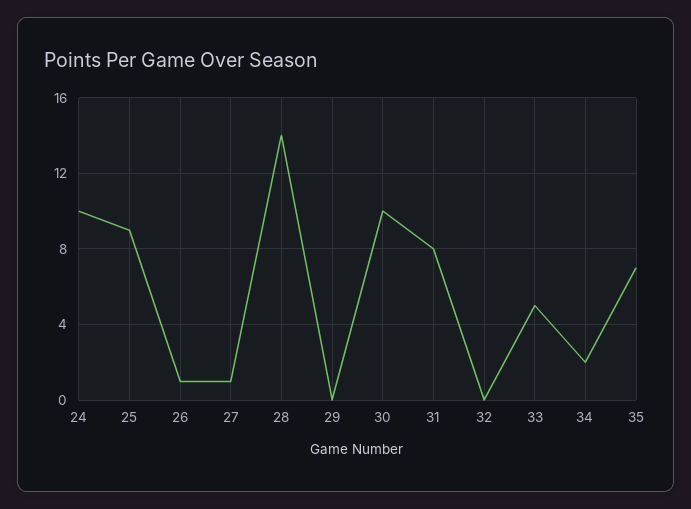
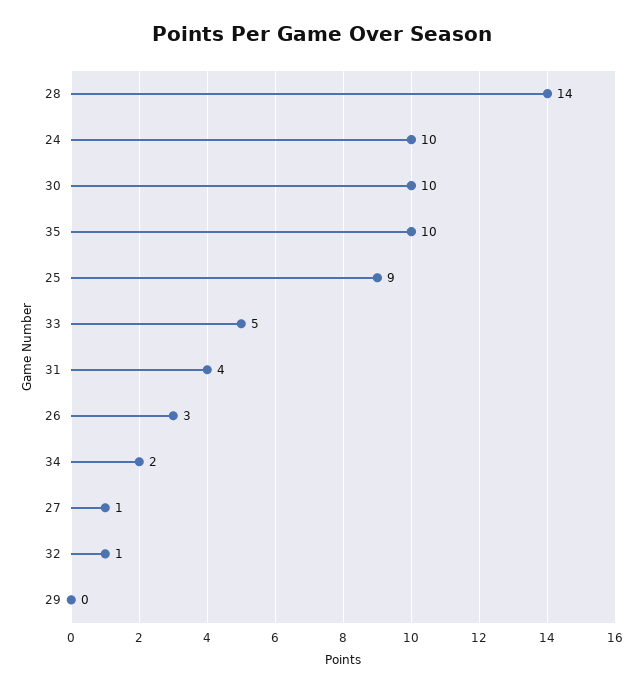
26: 1 -> 3
31: 8 -> 4
32: 0 -> 1
35: 7 -> 10

